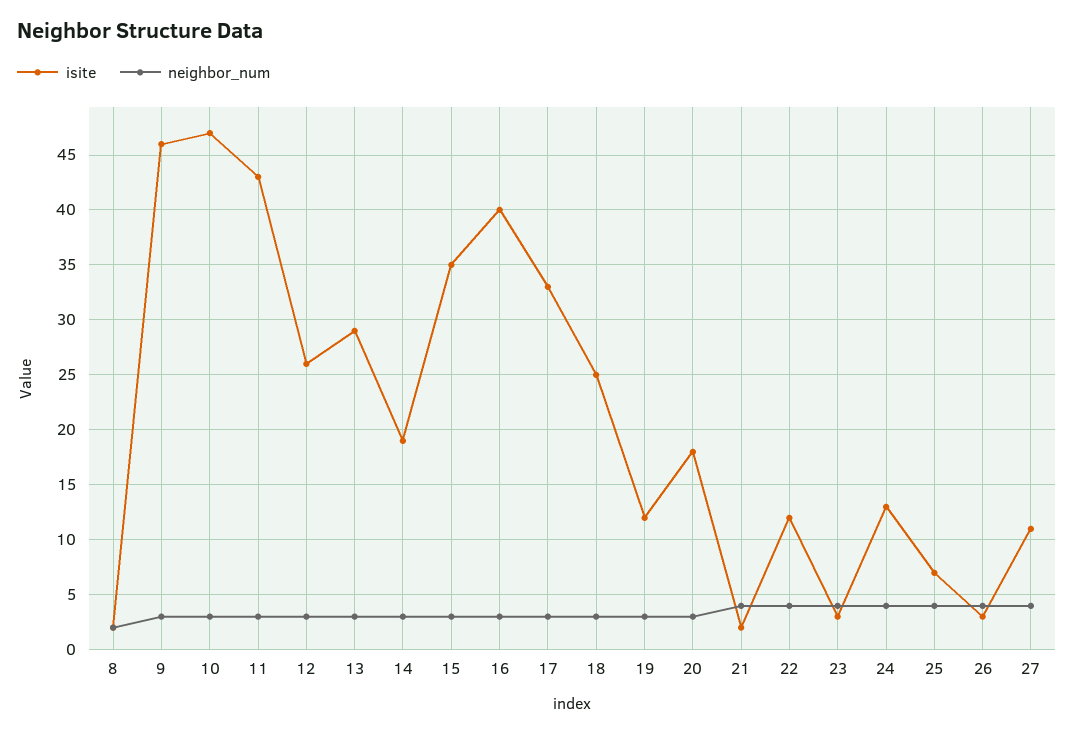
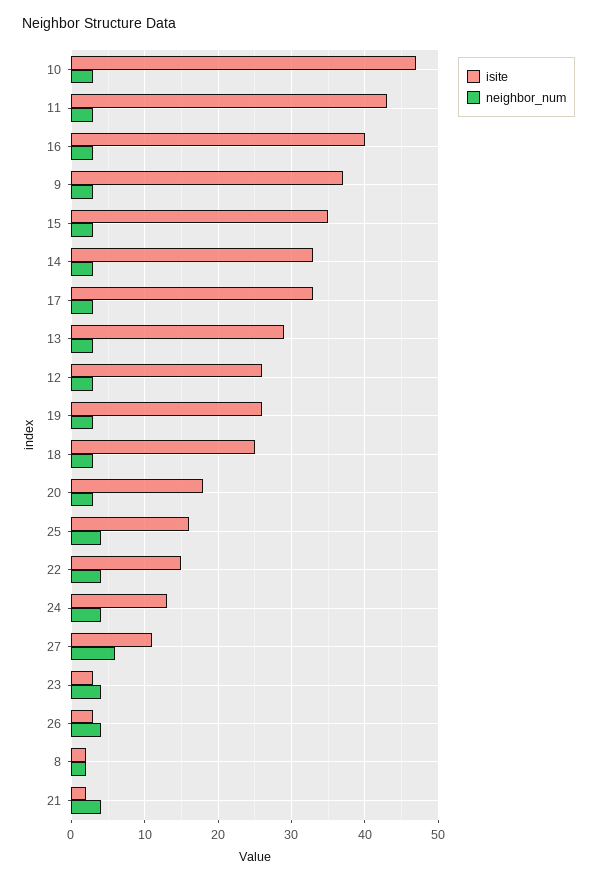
isite, 9: 46 -> 37
isite, 14: 19 -> 33
isite, 19: 12 -> 26
isite, 22: 12 -> 15
isite, 25: 7 -> 16
neighbor_num, 27: 4 -> 6

